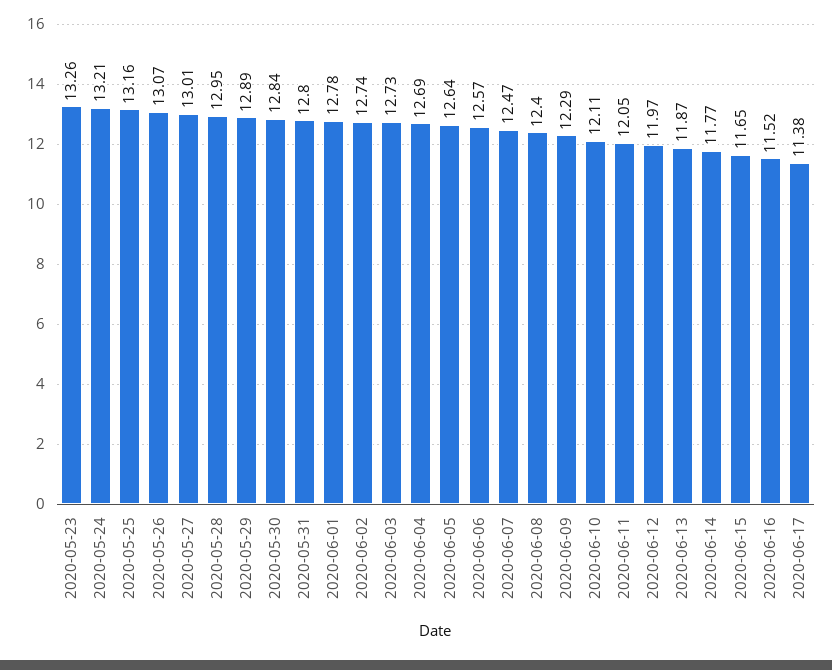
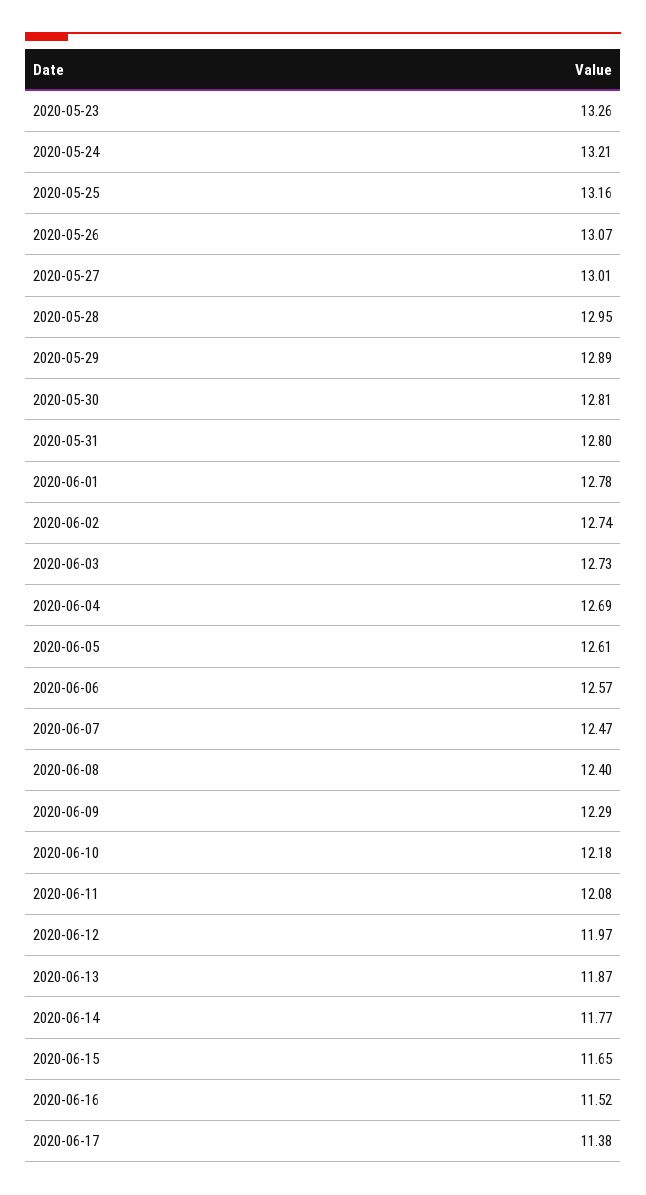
2020-05-30: 12.84 -> 12.81
2020-06-05: 12.64 -> 12.61
2020-06-10: 12.11 -> 12.18
2020-06-11: 12.05 -> 12.08

